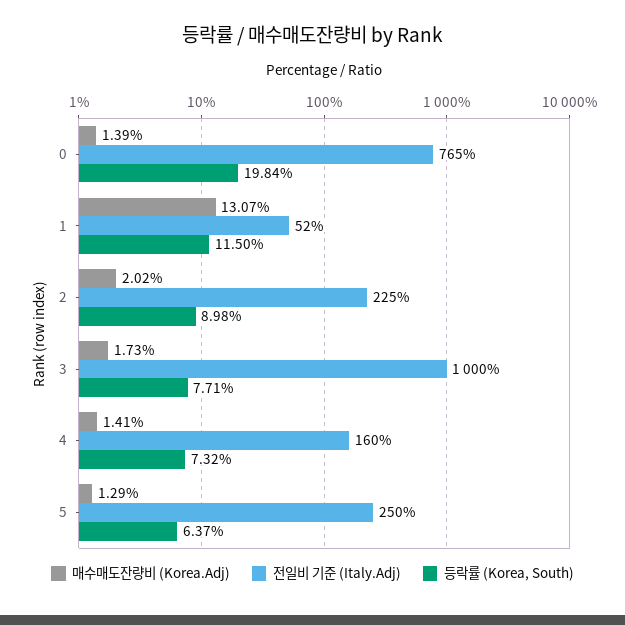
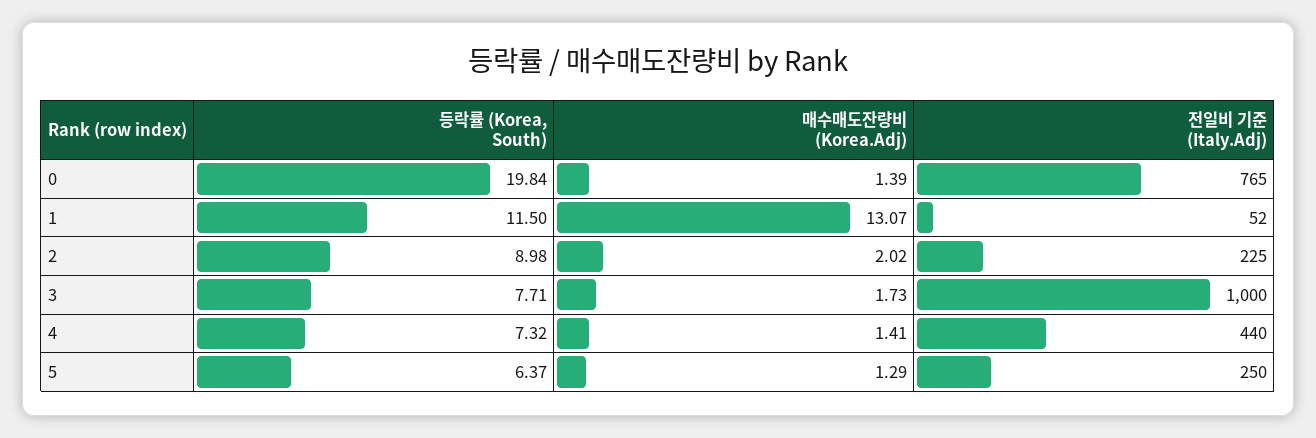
전일비 기준 (Italy.Adj), 4: 160 -> 440

